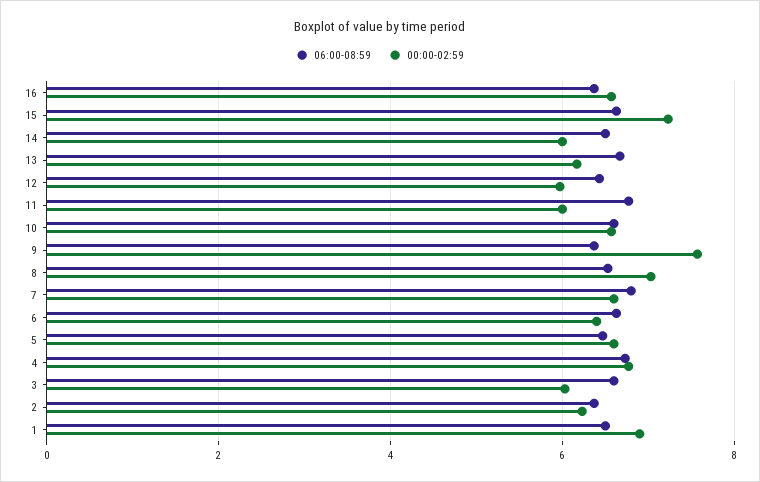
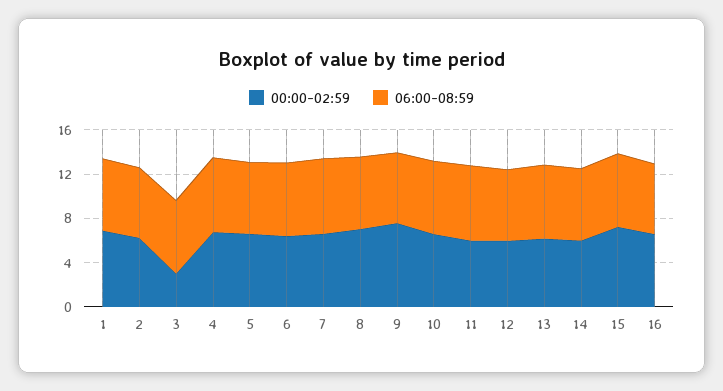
00:00-02:59, 3: 6 -> 3

